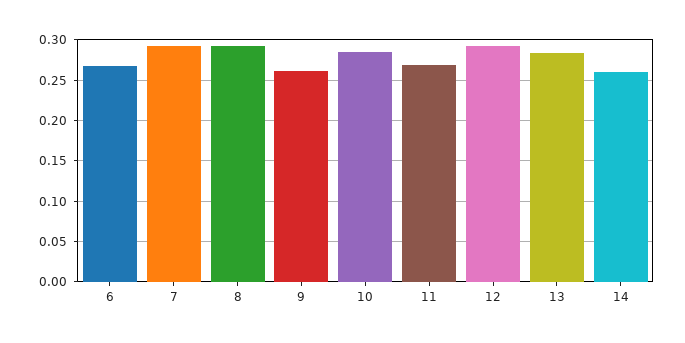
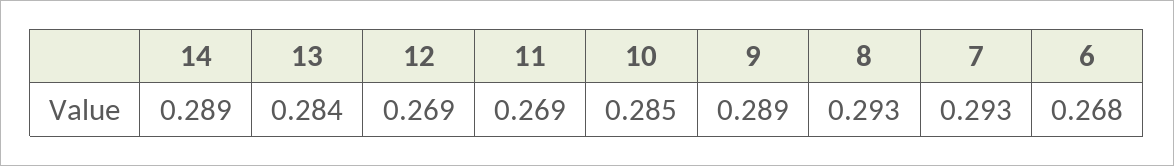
9: 0.26 -> 0.289
12: 0.29 -> 0.269
14: 0.26 -> 0.289

